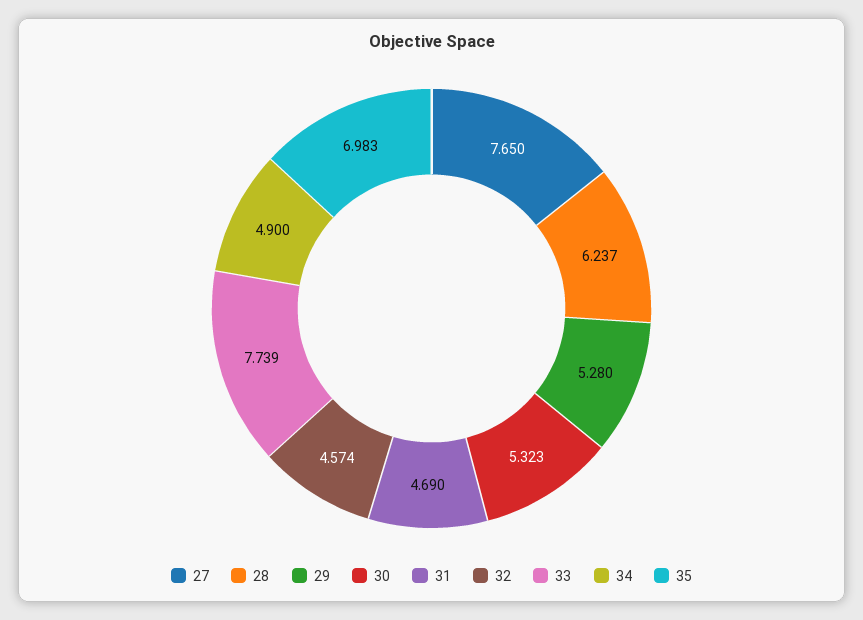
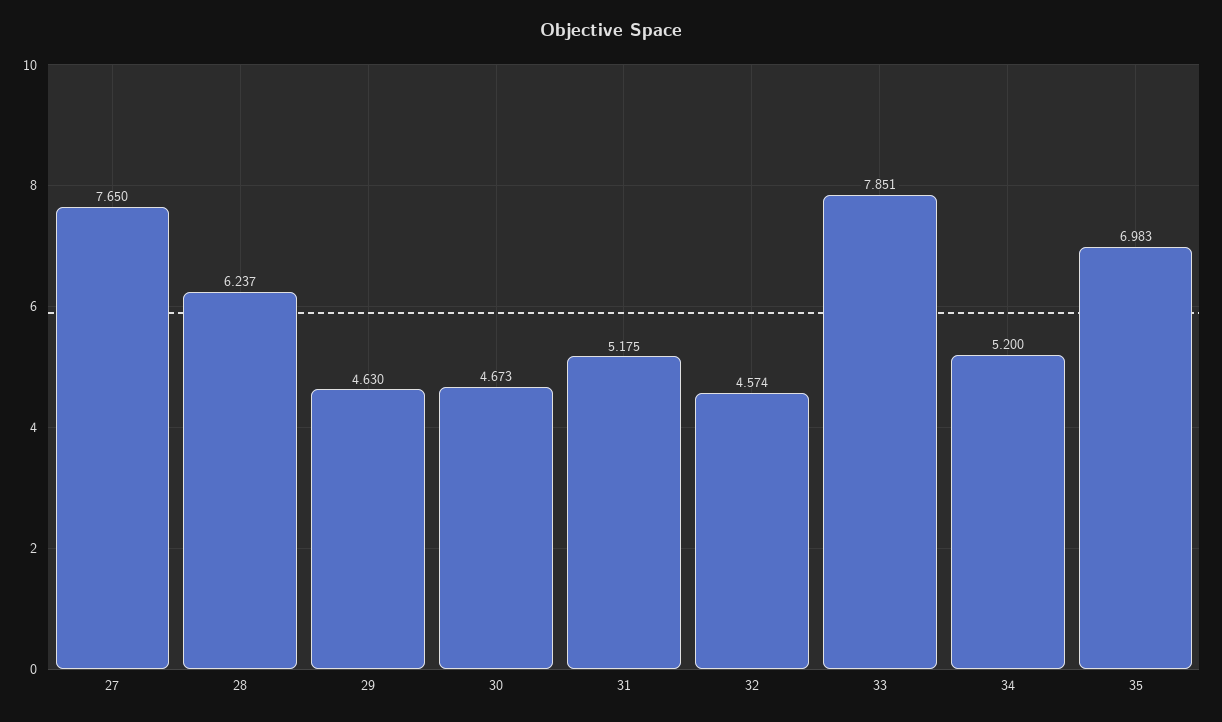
29: 5.28 -> 4.63
30: 5.323 -> 4.673
31: 4.69 -> 5.175
33: 7.739 -> 7.851
34: 4.9 -> 5.2

